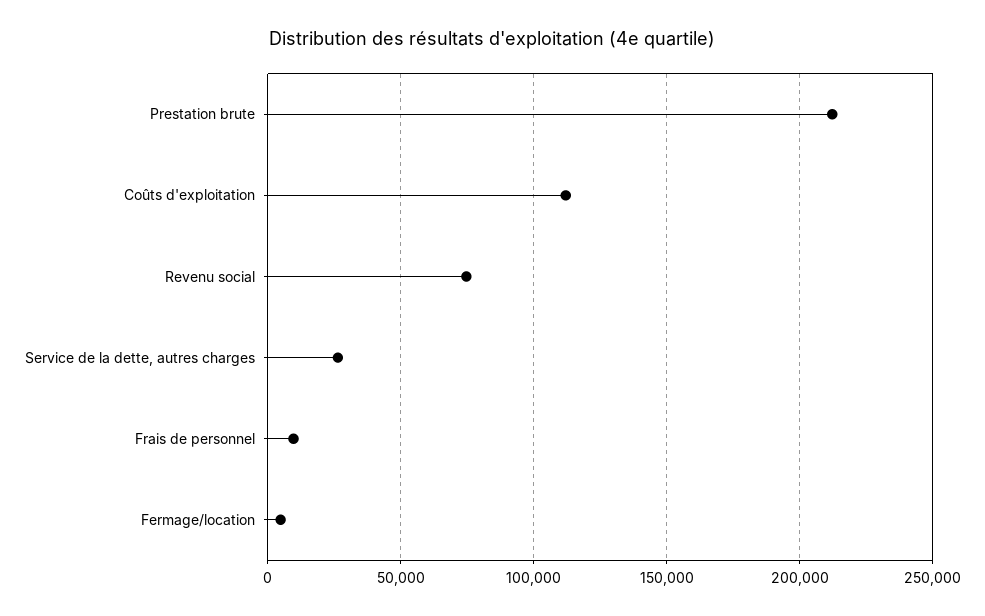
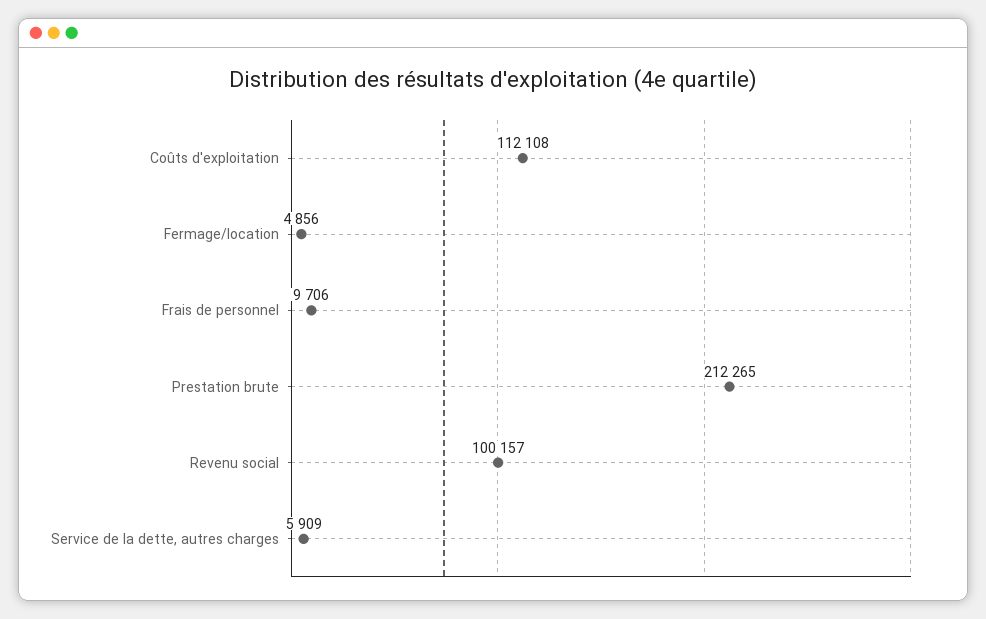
Revenu social: 75000 -> 100157
Service de la dette, autres charges: 25000 -> 5909

